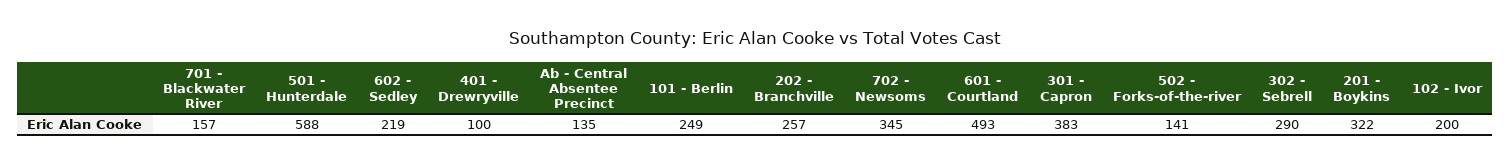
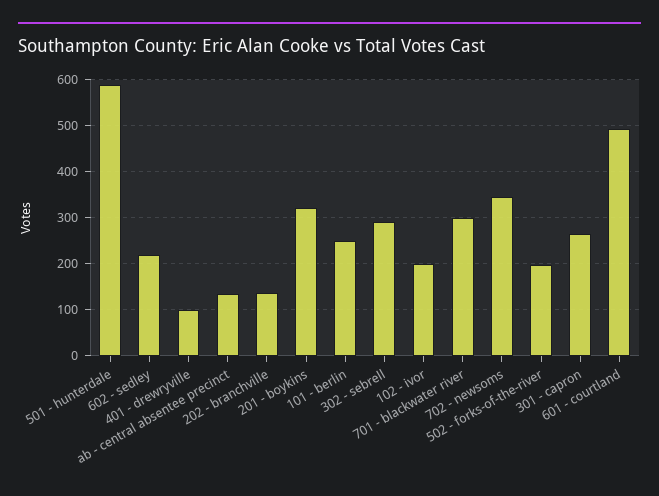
701 - Blackwater River: 157 -> 300
202 - Branchville: 257 -> 140
301 - Capron: 383 -> 260
502 - Forks-of-the-river: 141 -> 200

